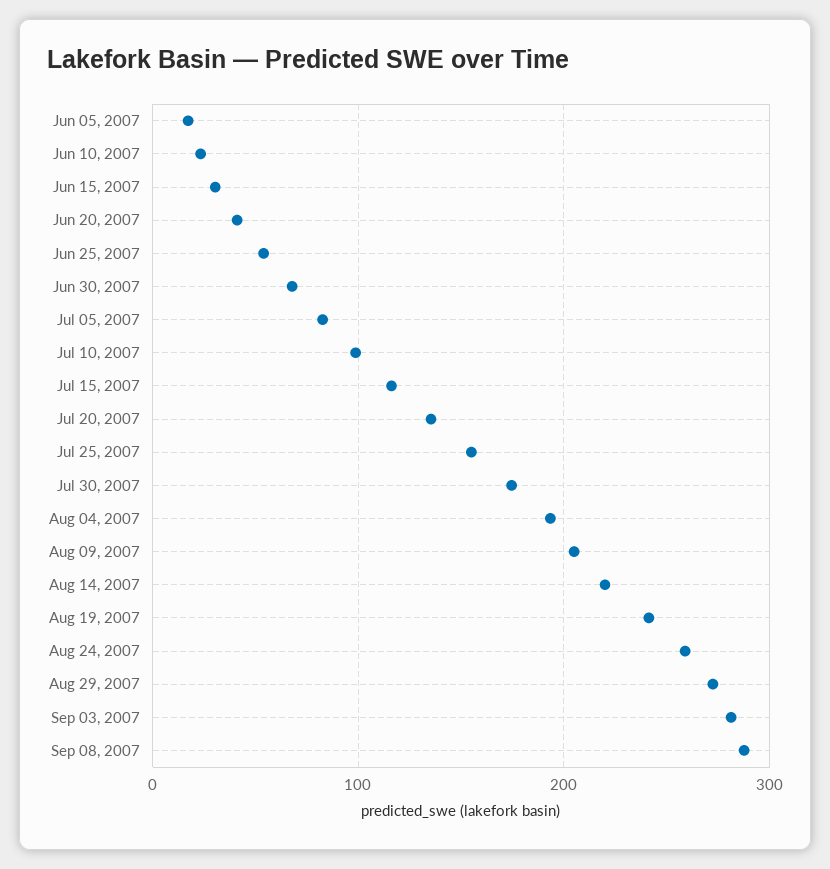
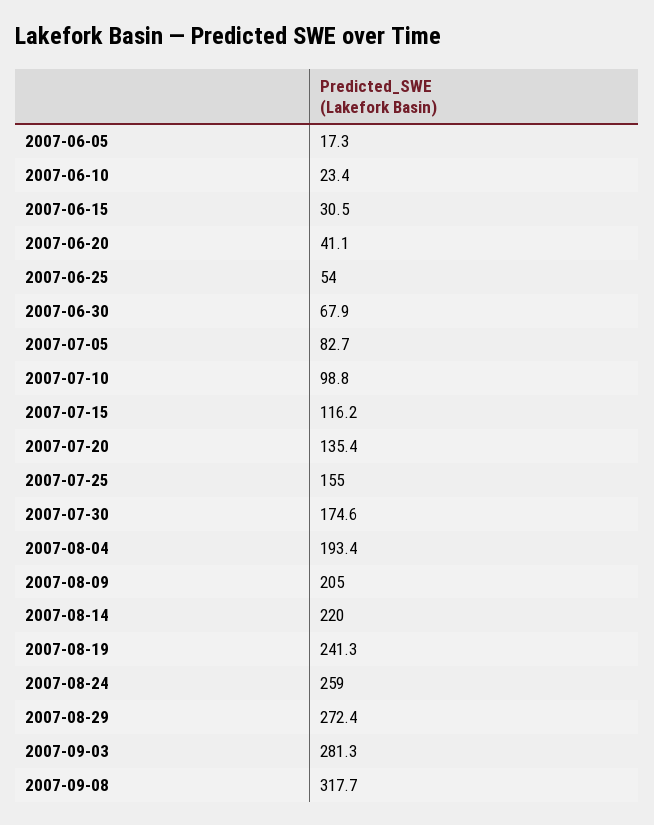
Sep 08, 2007: 290 -> 317.7

